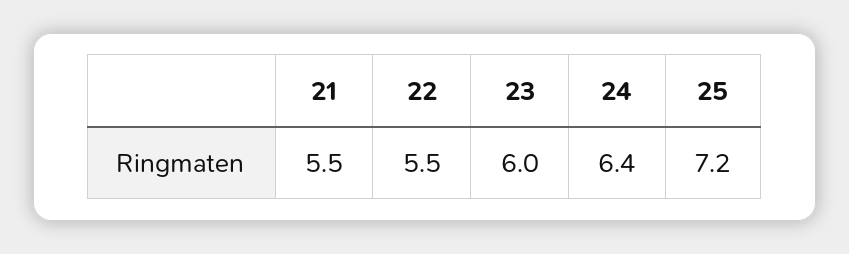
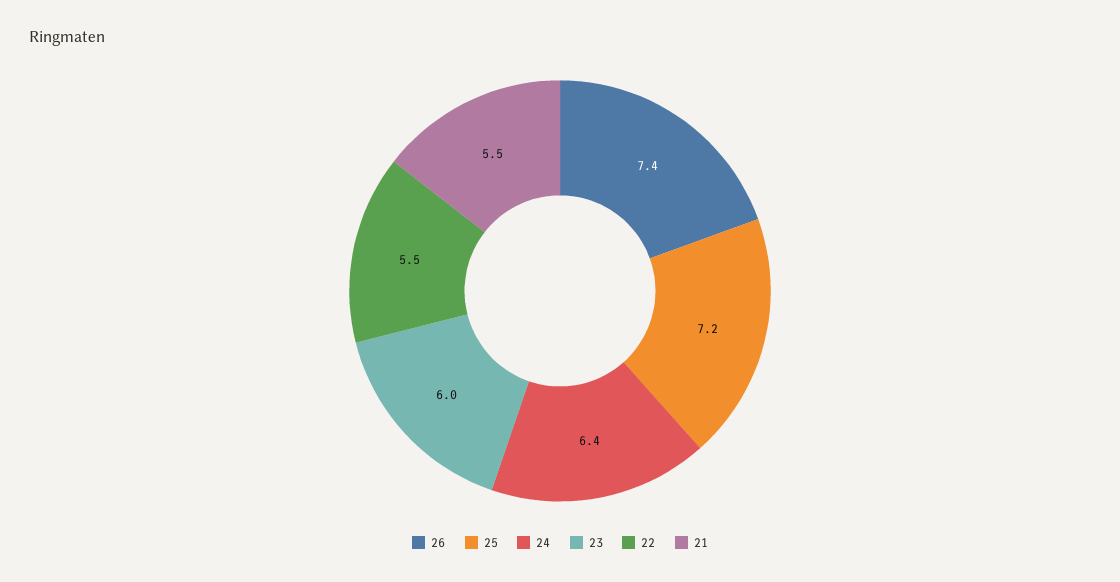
26: none -> 7.4

